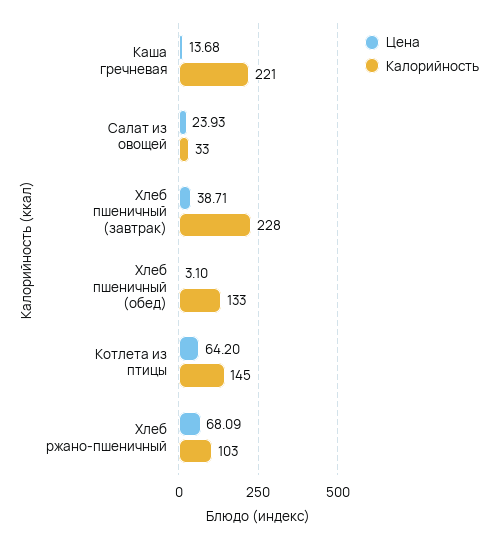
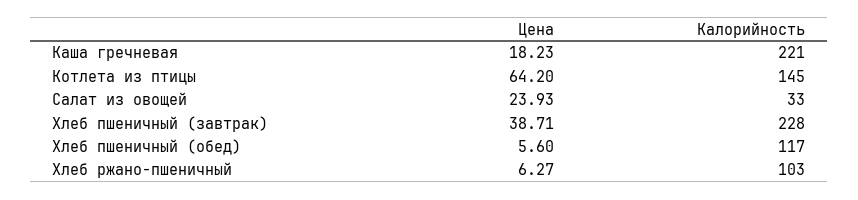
Цена, Каша гречневая: 13.68 -> 18.23
Цена, Хлеб пшеничный (обед): 3.1 -> 5.6
Калорийность, Хлеб пшеничный (обед): 133 -> 117
Цена, Хлеб ржано-пшеничный: 68.09 -> 6.27

